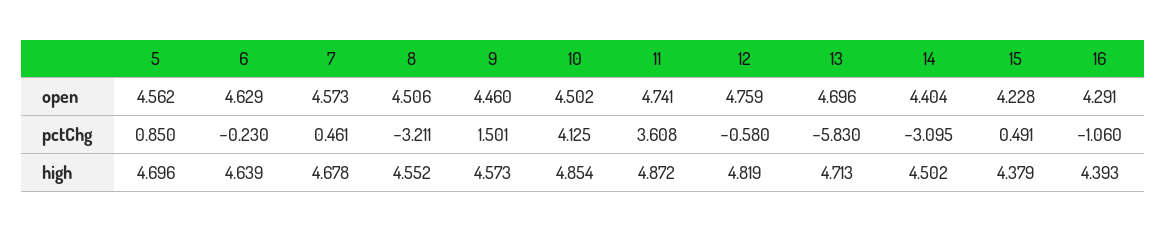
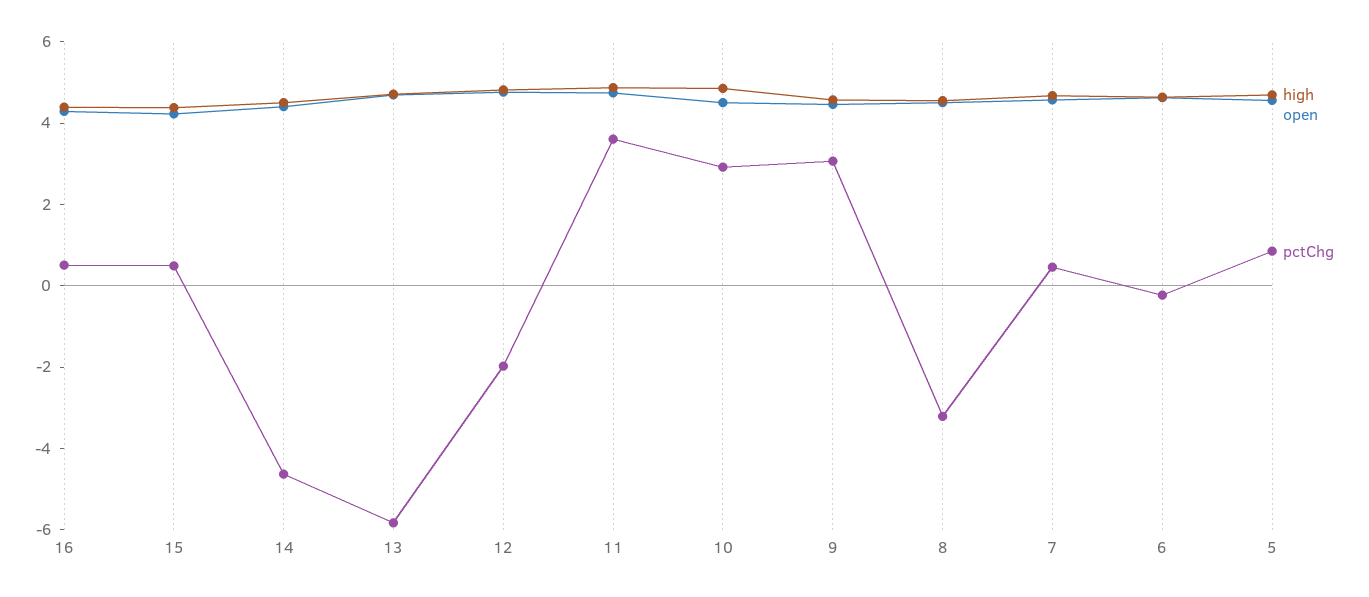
pctChg, 9: 1.501 -> 3
pctChg, 10: 4.125 -> 3
pctChg, 12: -0.58 -> -2
pctChg, 14: -3.095 -> -4.5
pctChg, 16: -1.06 -> 0.5

